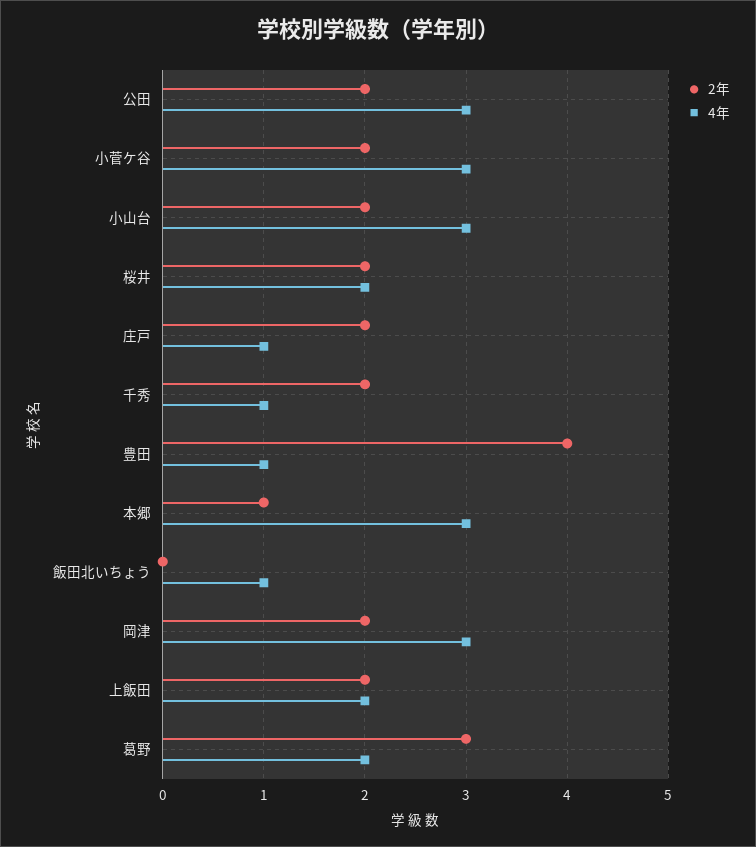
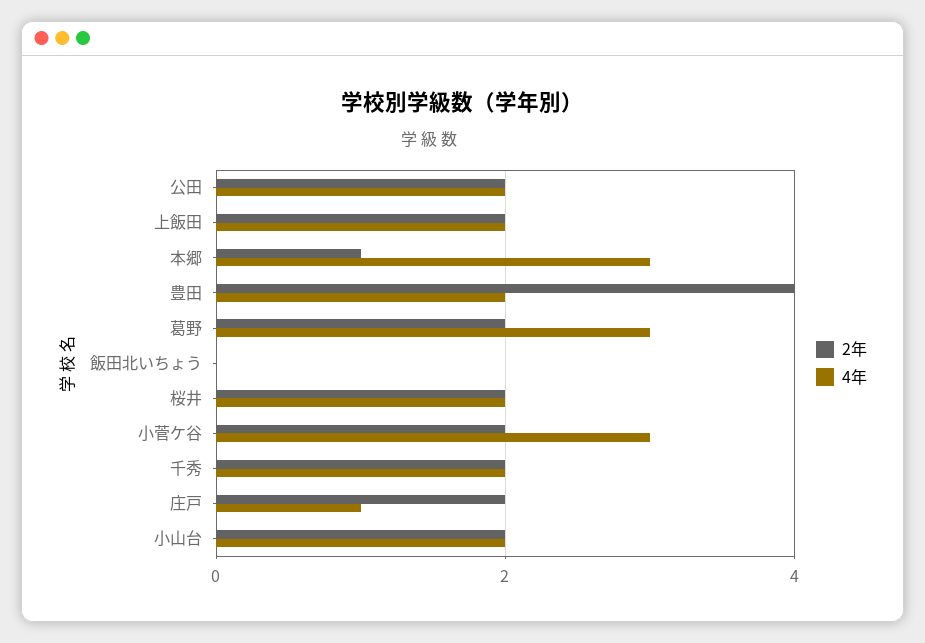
4年, 公田: 3 -> 2
4年, 小山台: 3 -> 2
4年, 千秀: 1 -> 2
4年, 豊田: 1 -> 2
4年, 飯田北いちょう: 1 -> 0
2年, 岡津: 2 -> none
4年, 岡津: 3 -> none
2年, 葛野: 3 -> 2
4年, 葛野: 2 -> 3

